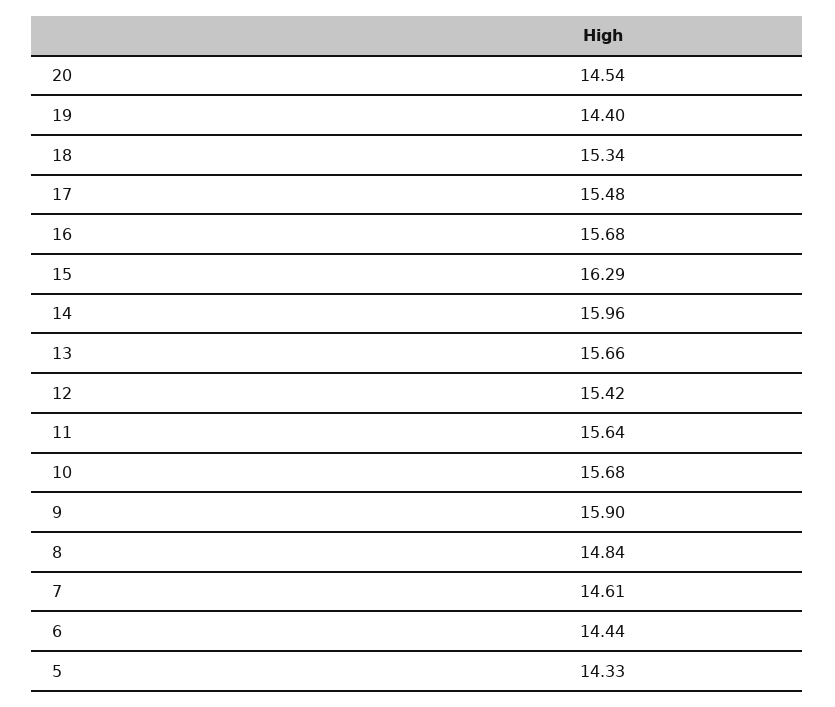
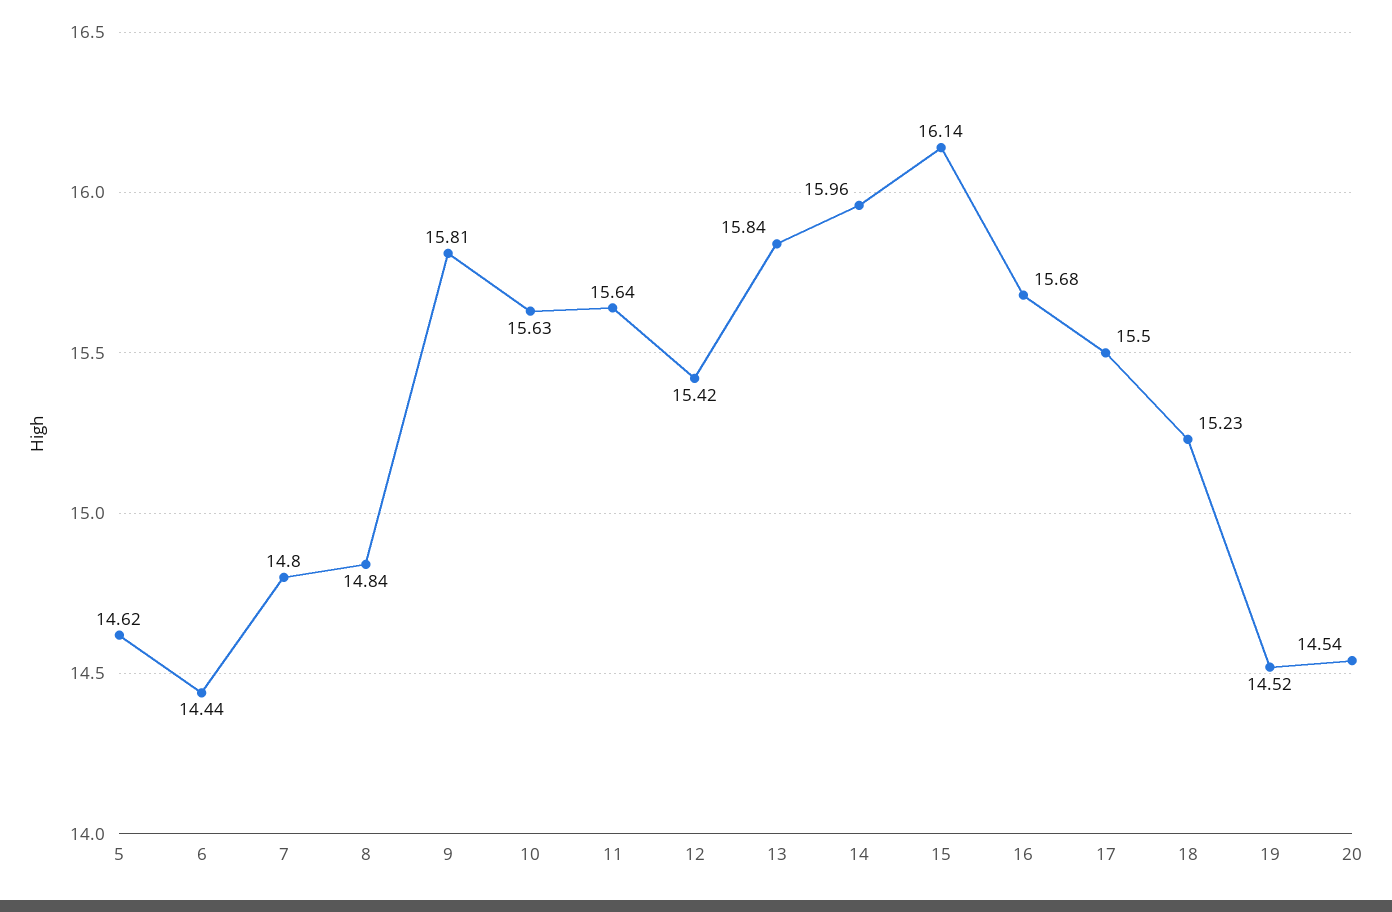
19: 14.4 -> 14.52
18: 15.34 -> 15.23
17: 15.48 -> 15.5
15: 16.29 -> 16.14
13: 15.66 -> 15.84
10: 15.68 -> 15.63
9: 15.9 -> 15.81
7: 14.61 -> 14.8
5: 14.33 -> 14.62

